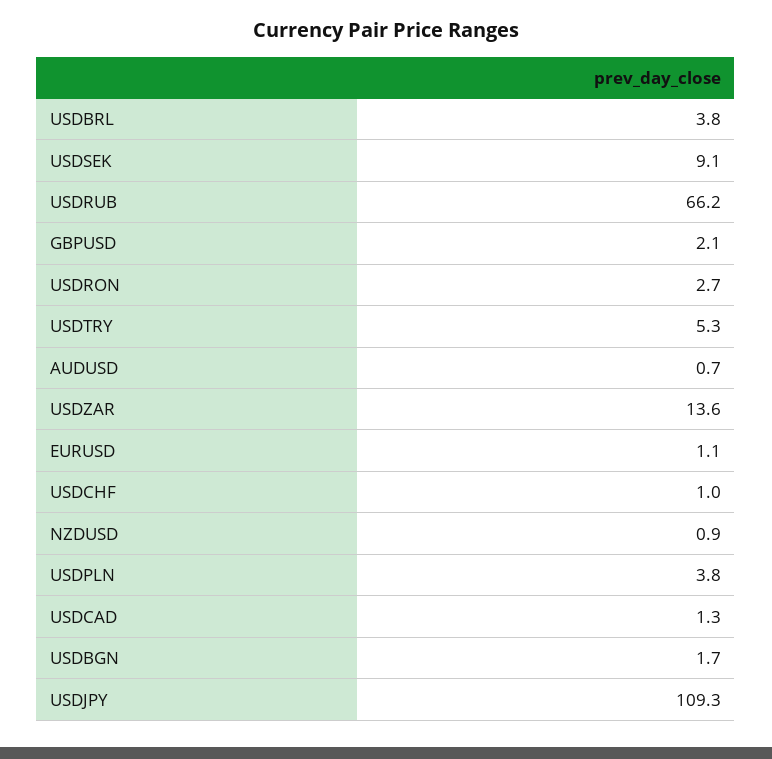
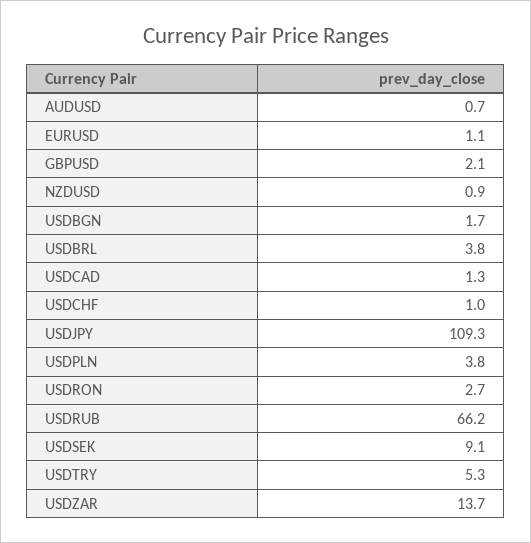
USDZAR: 13.6 -> 13.7

